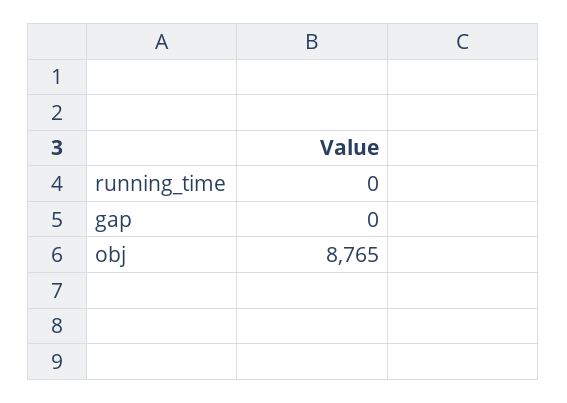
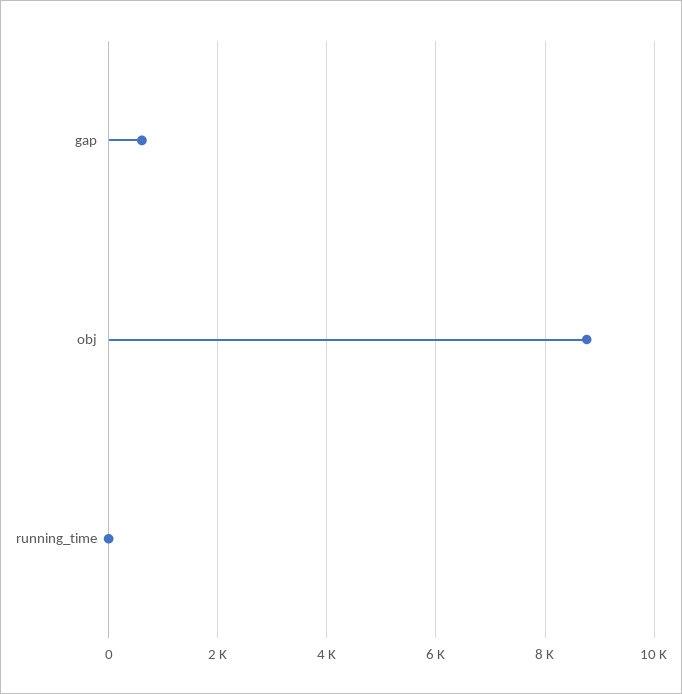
gap: 0 -> 600

